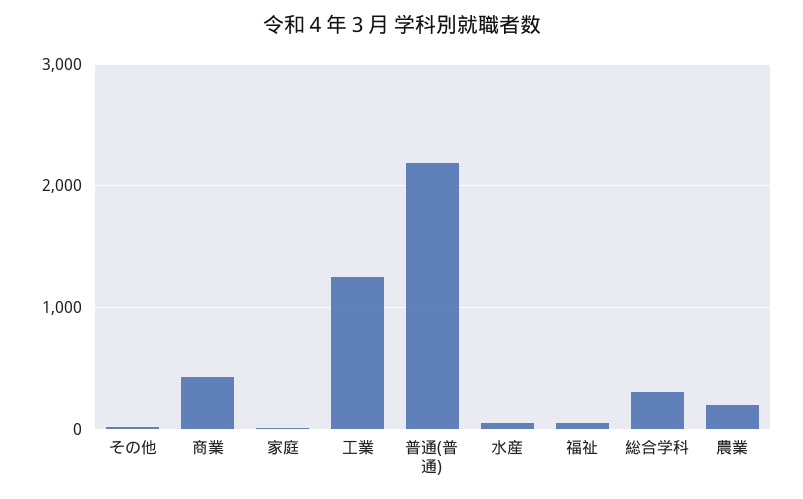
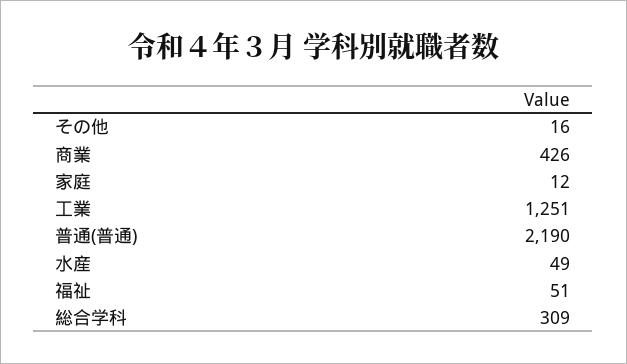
農業: 200 -> none

